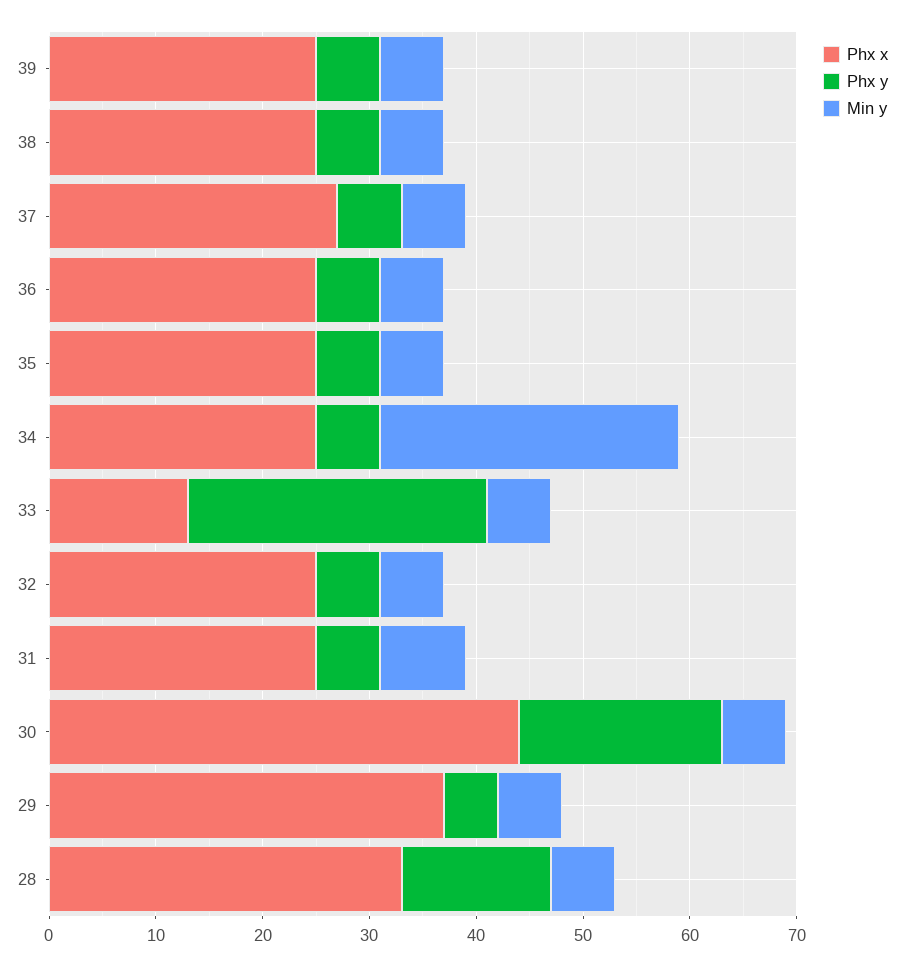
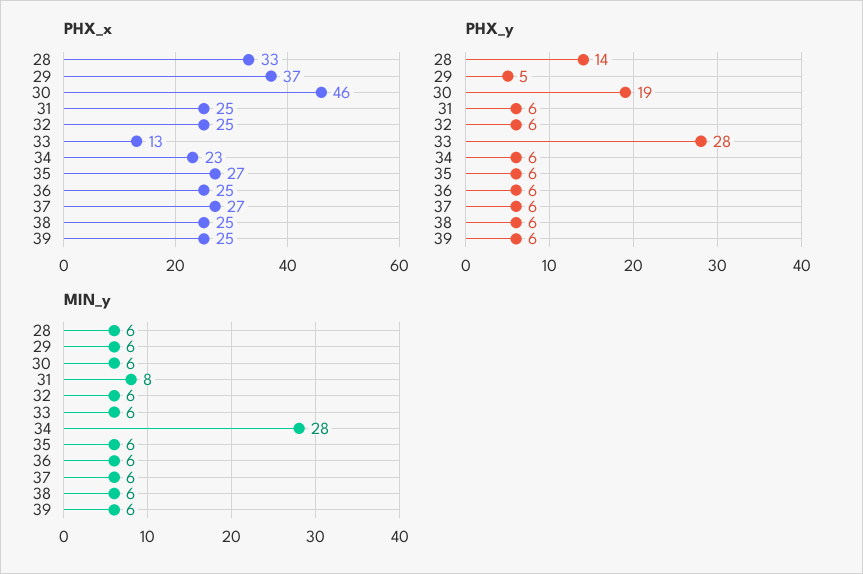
Phx x, 35: 25 -> 27
Phx x, 34: 25 -> 23
Phx x, 30: 44 -> 46

